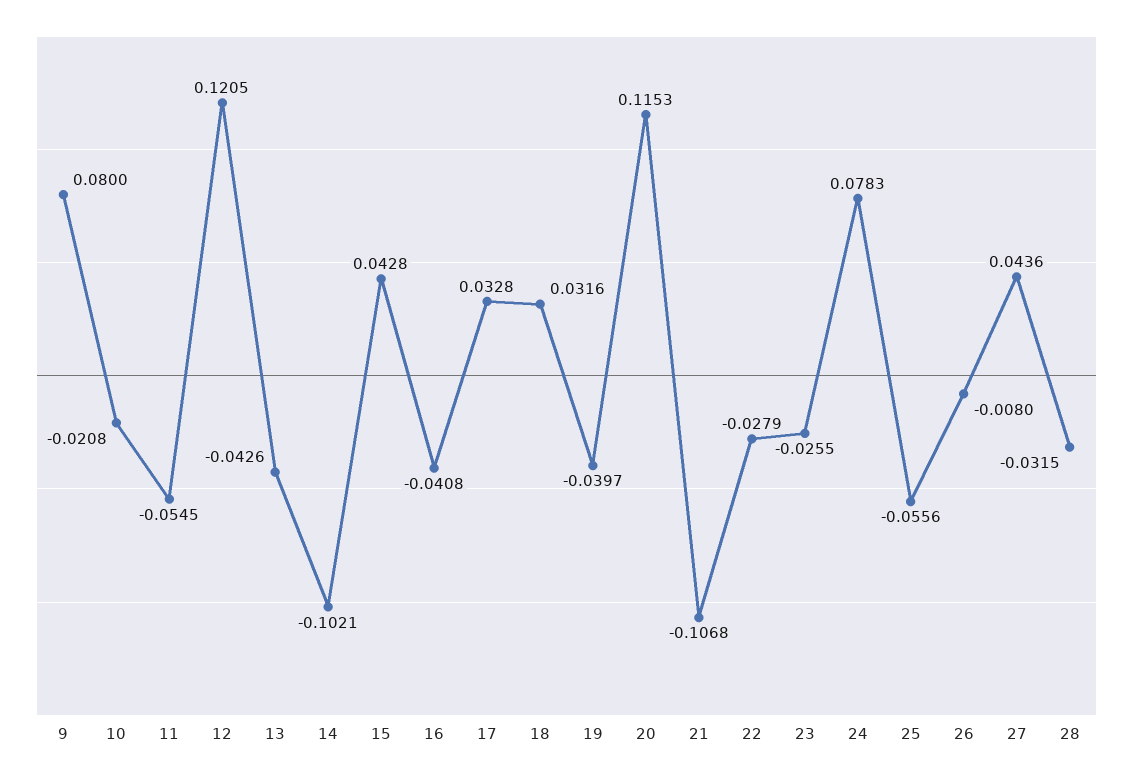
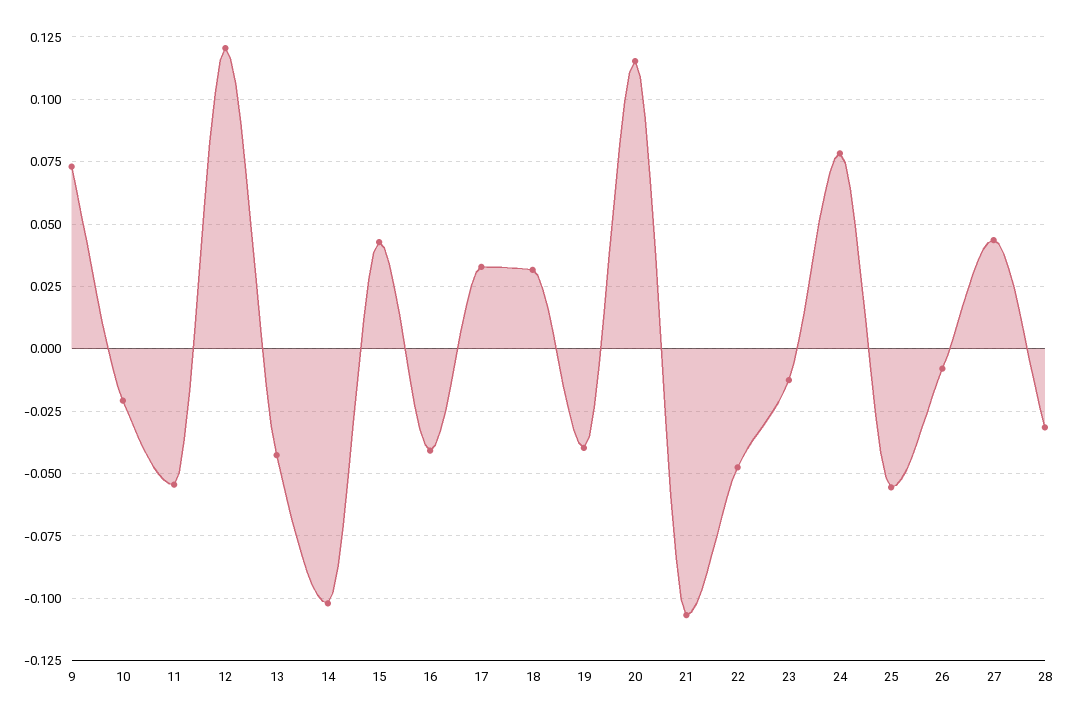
9: 0.08 -> 0.0725
22: -0.0279 -> -0.0475
23: -0.0255 -> -0.0125

